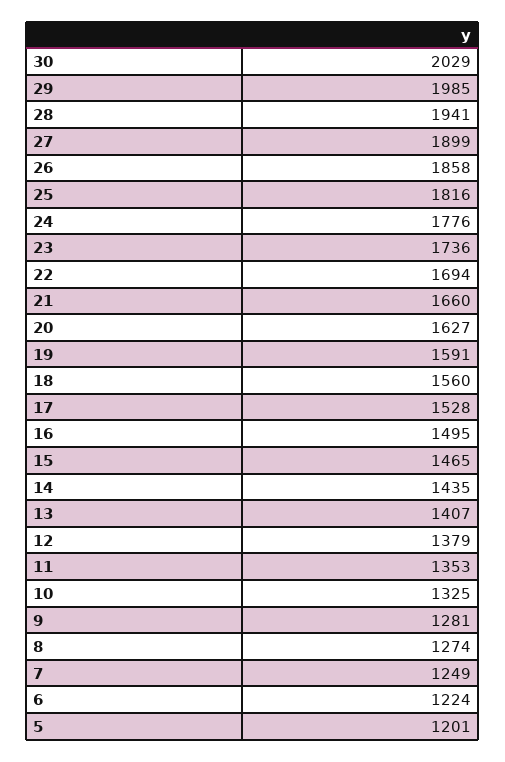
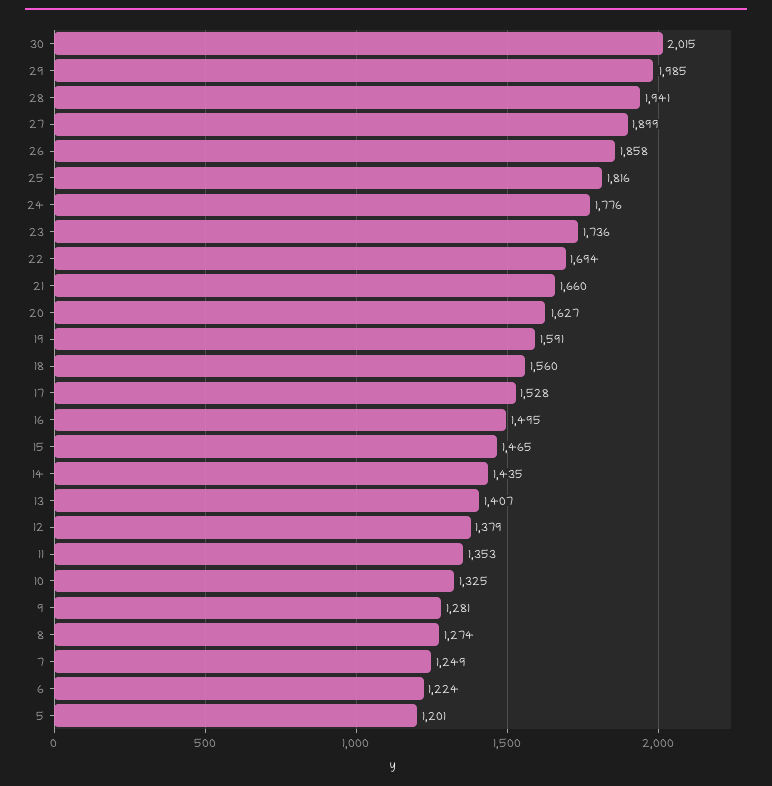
30: 2029 -> 2015

